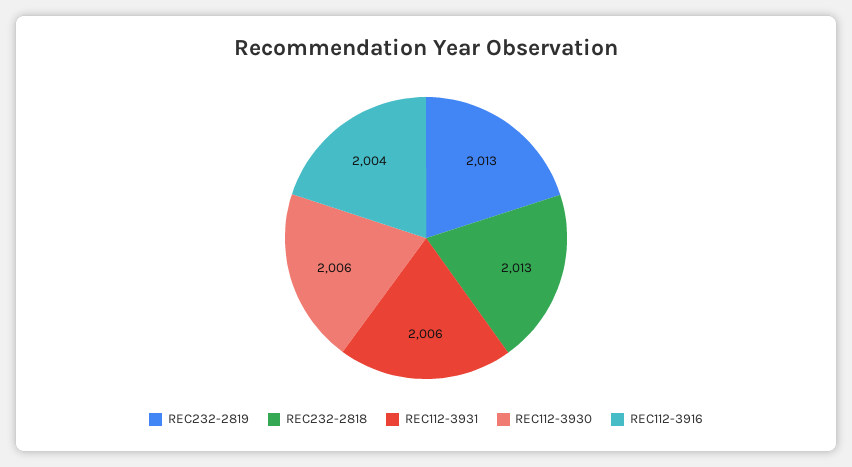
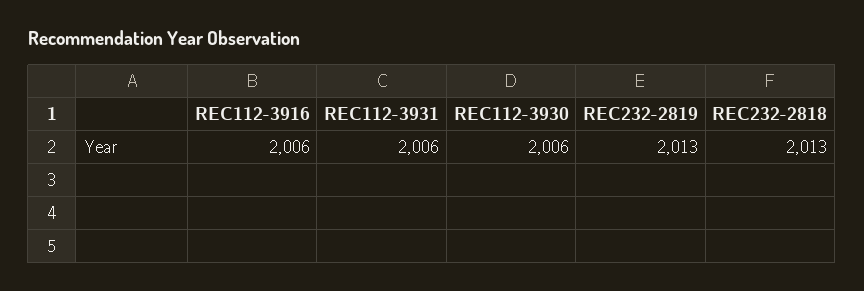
REC112-3916: 2004 -> 2006

